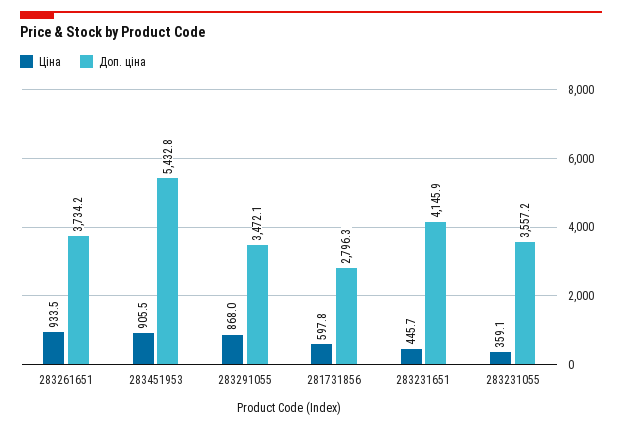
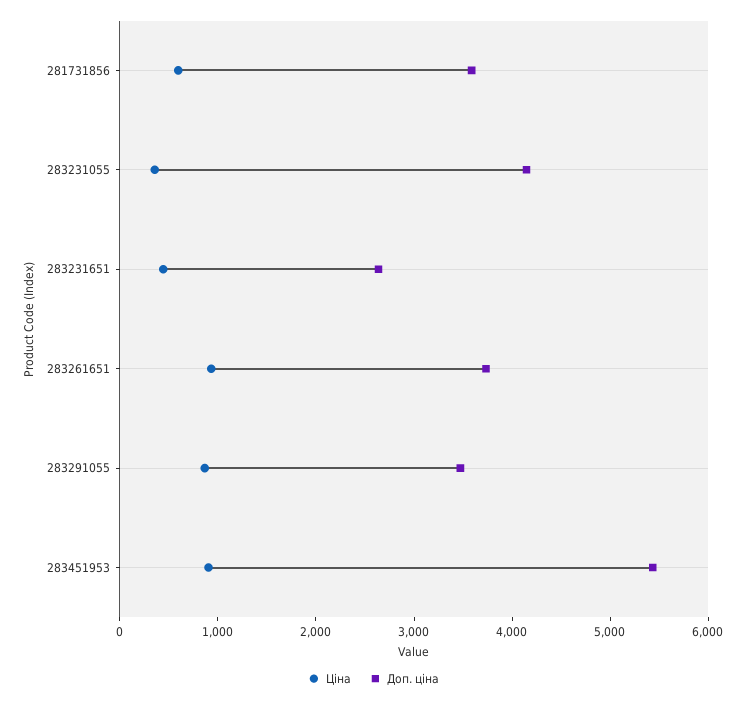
Доп. ціна, 281731856: 2796.3 -> 3600
Доп. ціна, 283231651: 4145.9 -> 2600
Доп. ціна, 283231055: 3557.2 -> 4200

